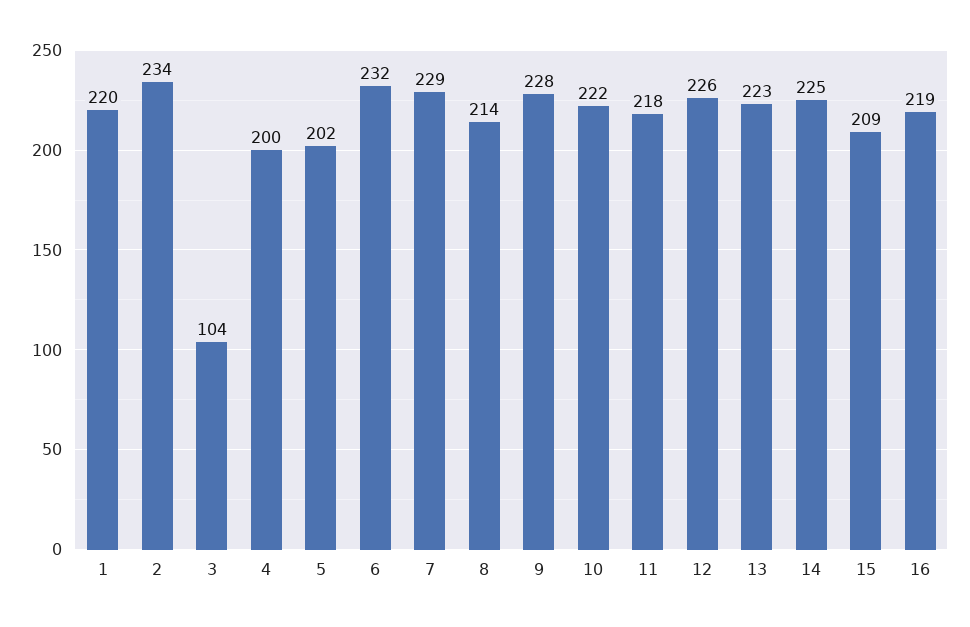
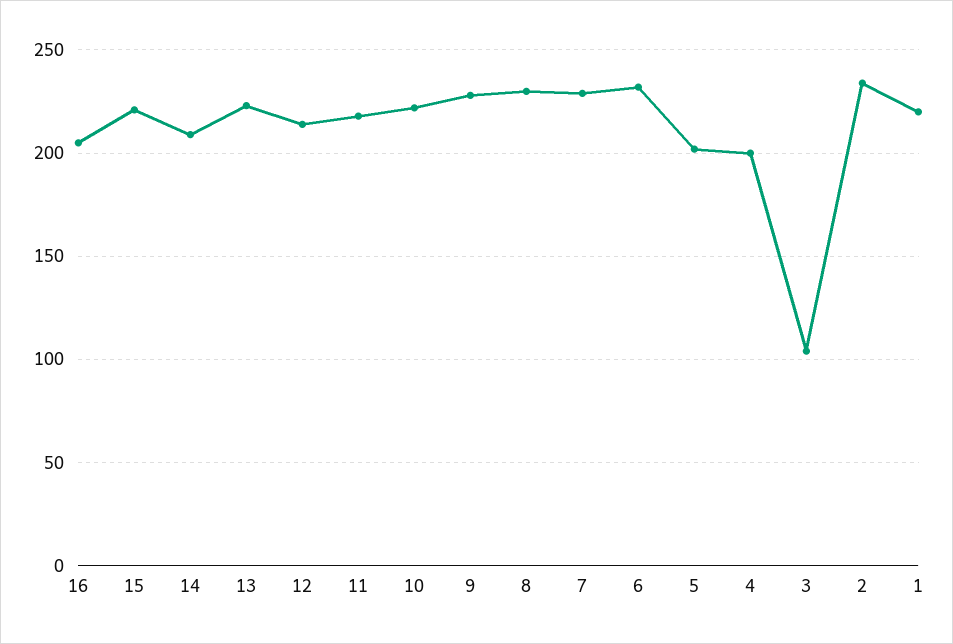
8: 214 -> 230
12: 226 -> 215
14: 225 -> 210
15: 209 -> 220
16: 219 -> 205

